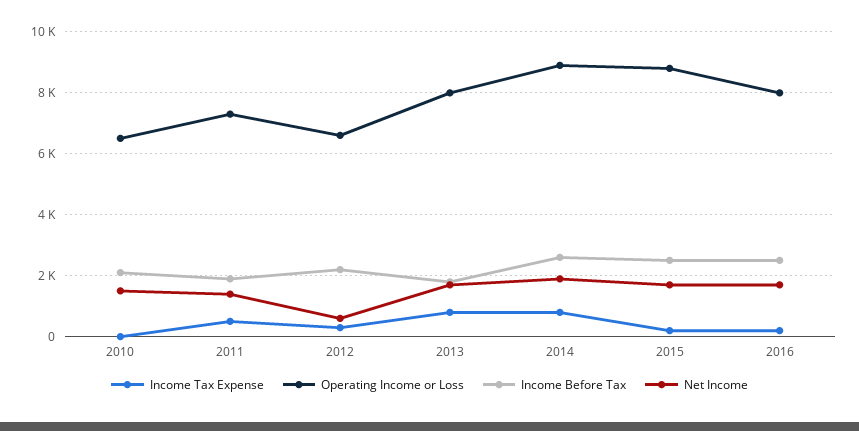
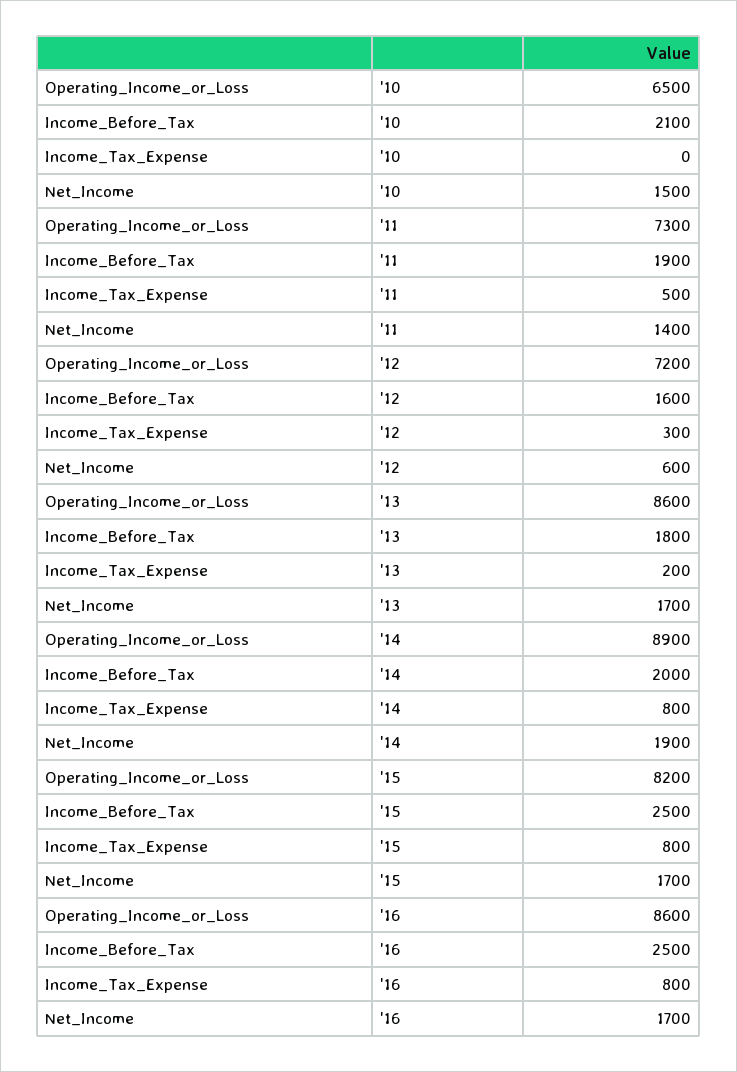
Operating Income or Loss, 2012: 6600 -> 7200
Income Before Tax, 2012: 2200 -> 1600
Income Tax Expense, 2013: 800 -> 200
Operating Income or Loss, 2013: 8000 -> 8600
Income Before Tax, 2014: 2600 -> 2000
Income Tax Expense, 2015: 200 -> 800
Operating Income or Loss, 2015: 8800 -> 8200
Income Tax Expense, 2016: 200 -> 800
Operating Income or Loss, 2016: 8000 -> 8600

